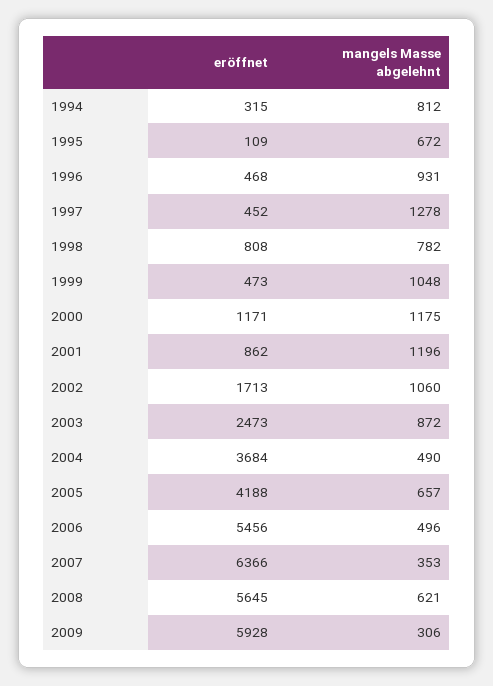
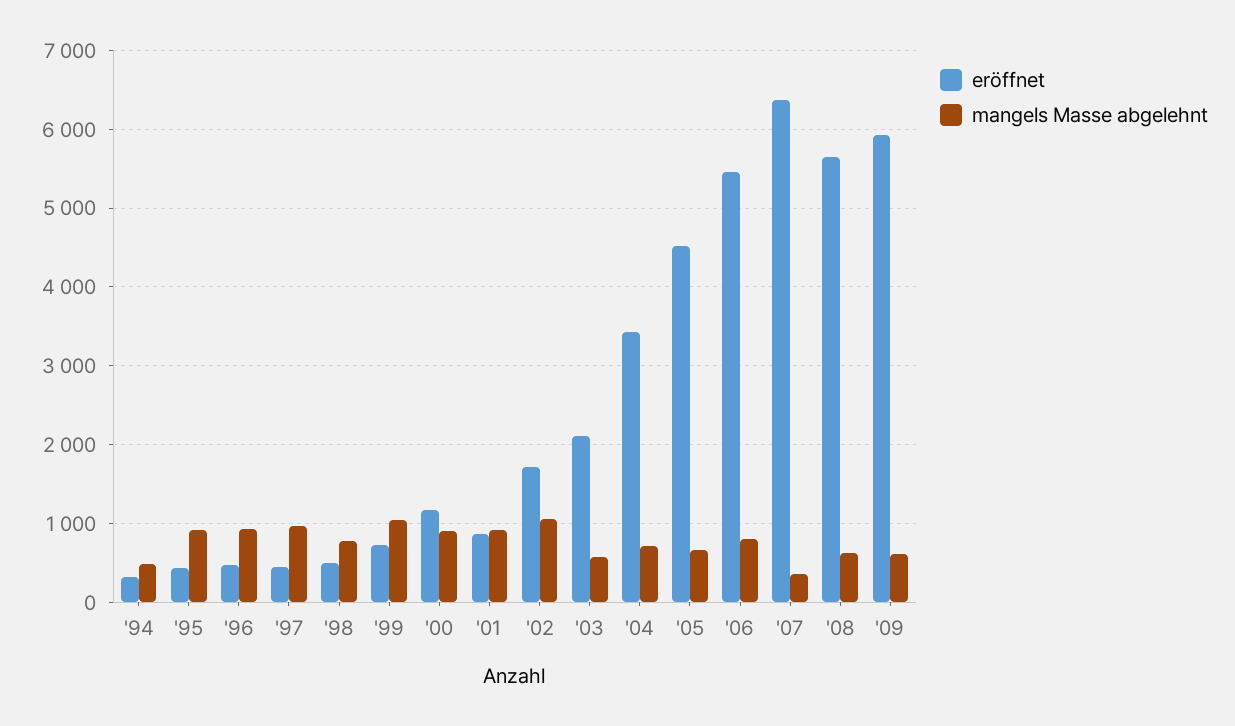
mangels Masse abgelehnt, 1994: 812 -> 500
eröffnet, 1995: 109 -> 400
mangels Masse abgelehnt, 1995: 672 -> 900
mangels Masse abgelehnt, 1997: 1278 -> 1000
eröffnet, 1998: 808 -> 500
eröffnet, 1999: 473 -> 700
mangels Masse abgelehnt, 2000: 1175 -> 900
mangels Masse abgelehnt, 2001: 1196 -> 900
eröffnet, 2003: 2473 -> 2100
mangels Masse abgelehnt, 2003: 872 -> 600
eröffnet, 2004: 3684 -> 3400
mangels Masse abgelehnt, 2004: 490 -> 700
eröffnet, 2005: 4188 -> 4500
mangels Masse abgelehnt, 2006: 496 -> 800
mangels Masse abgelehnt, 2009: 306 -> 600

